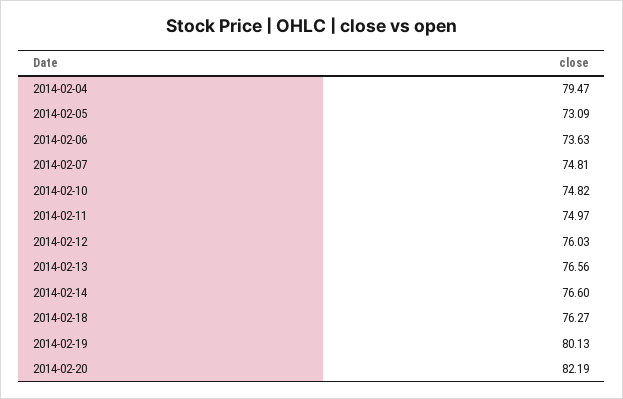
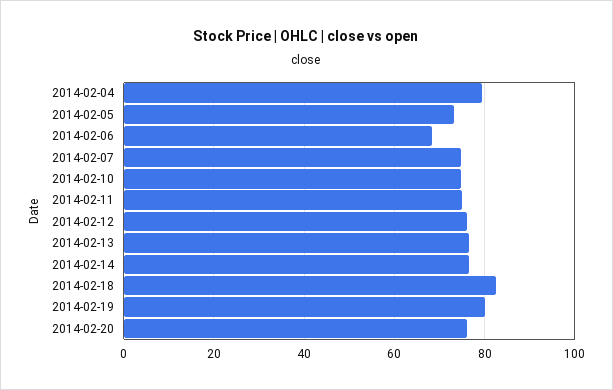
2014-02-06: 73.63 -> 68
2014-02-18: 76.27 -> 82
2014-02-20: 82.19 -> 76

